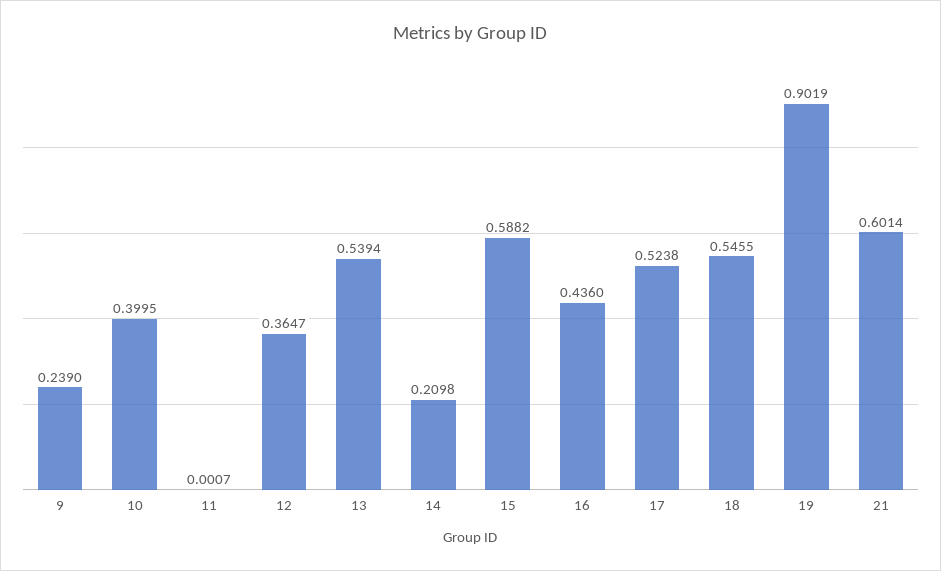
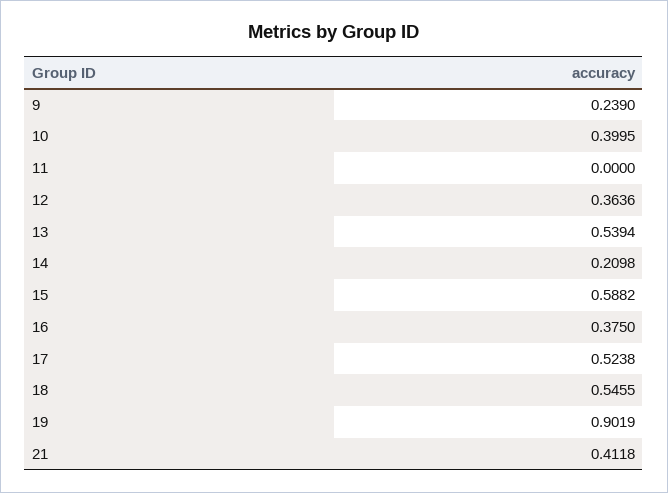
11: 0.0007 -> 0
12: 0.3647 -> 0.3636
16: 0.436 -> 0.375
21: 0.6014 -> 0.4118

